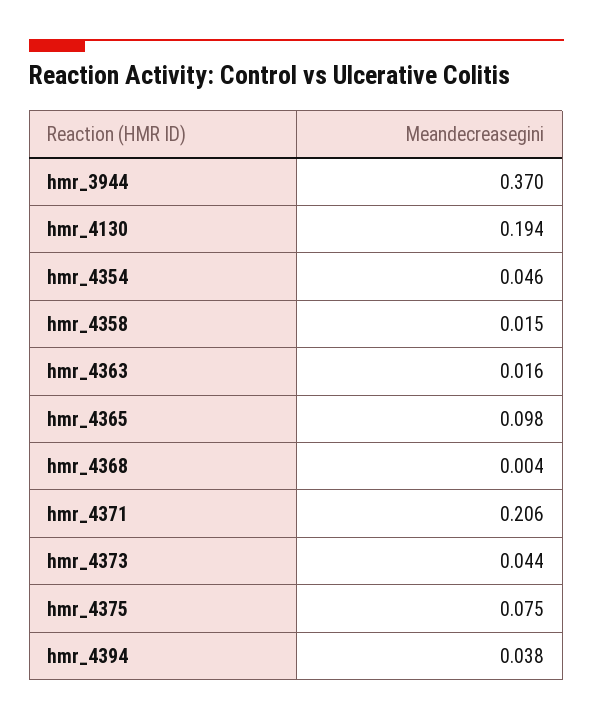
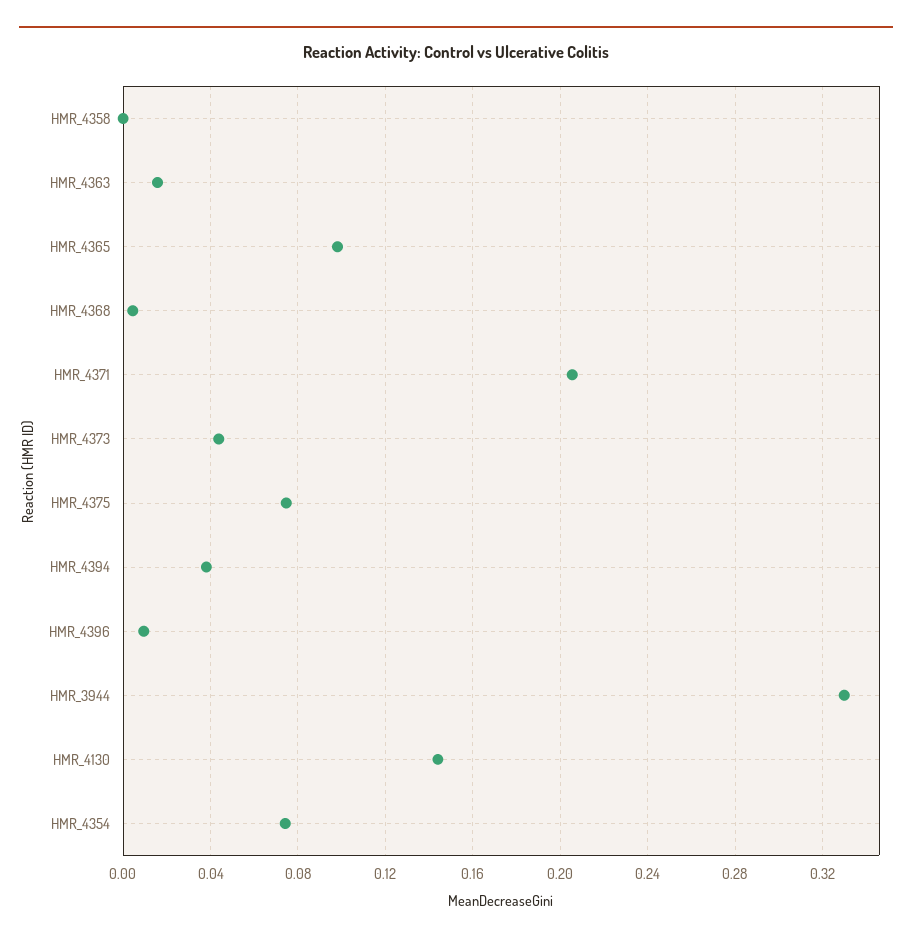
hmr_3944: 0.37 -> 0.33
hmr_4130: 0.194 -> 0.145
hmr_4354: 0.046 -> 0.075
hmr_4358: 0.015 -> 0
HMR_4396: none -> 0.01

